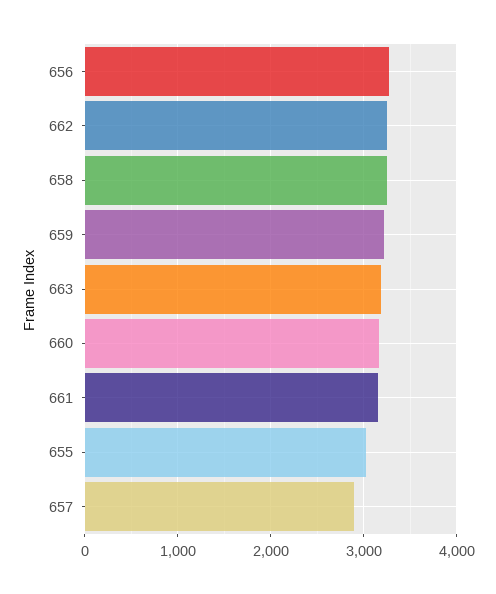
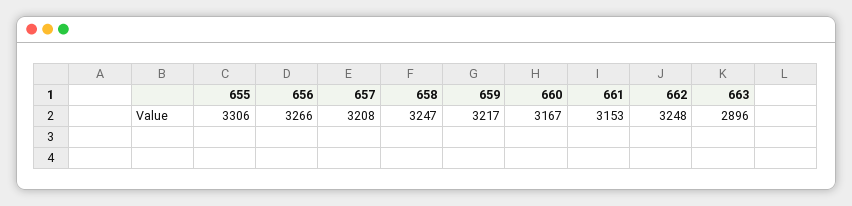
663: 3200 -> 2896
655: 3000 -> 3306
657: 2900 -> 3208

